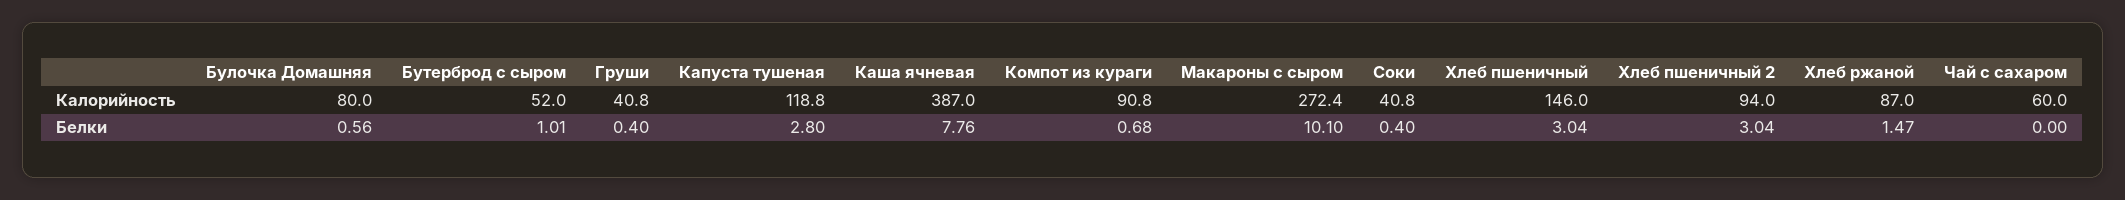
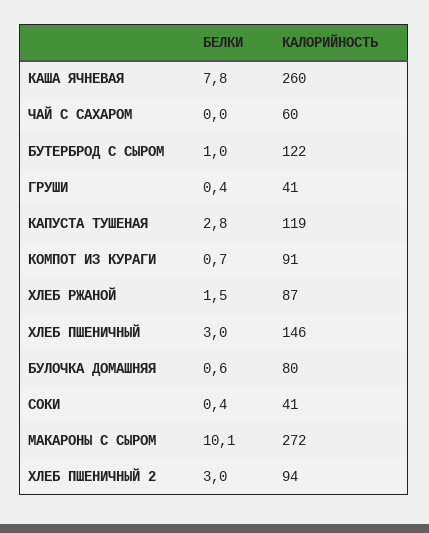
Бутерброд с сыром, Калорийность: 52 -> 122
Каша ячневая, Калорийность: 387 -> 260

